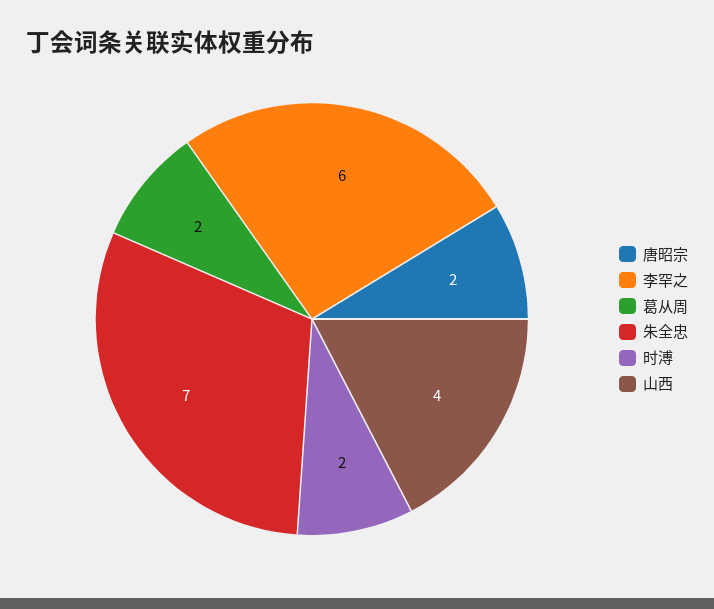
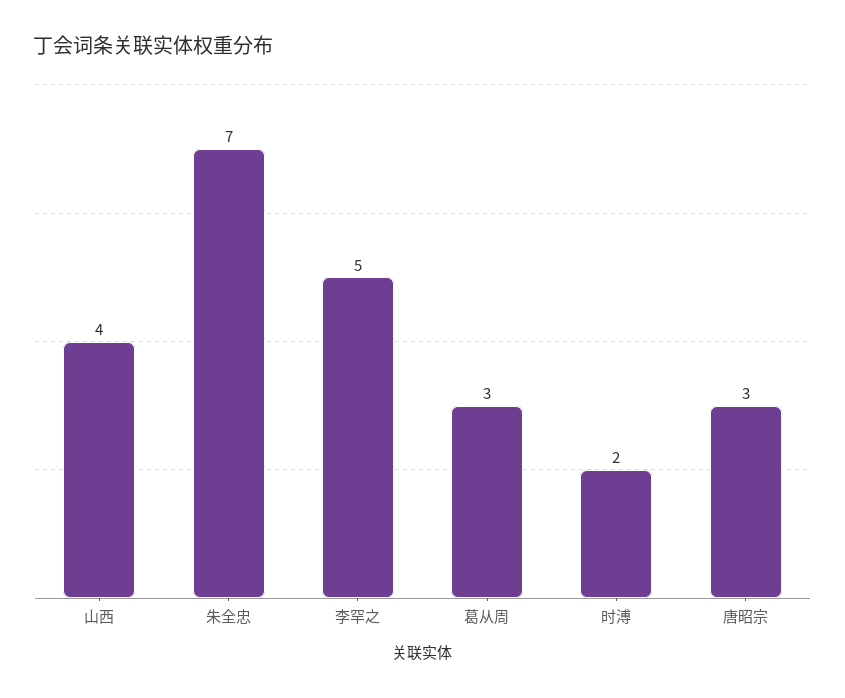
唐昭宗: 2 -> 3
李罕之: 6 -> 5
葛从周: 2 -> 3

